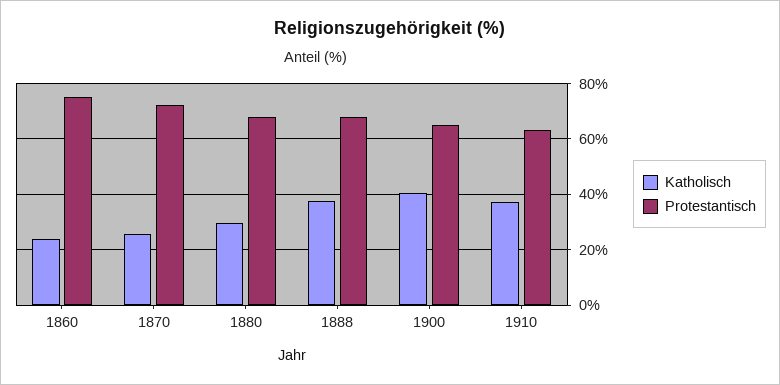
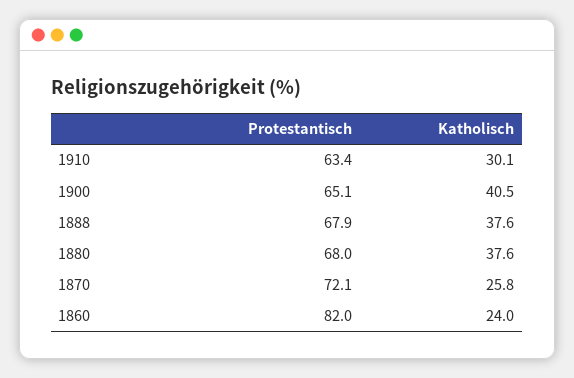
Protestantisch, 1860: 75 -> 82
Katholisch, 1880: 30 -> 37.6
Katholisch, 1910: 37.5 -> 30.1

